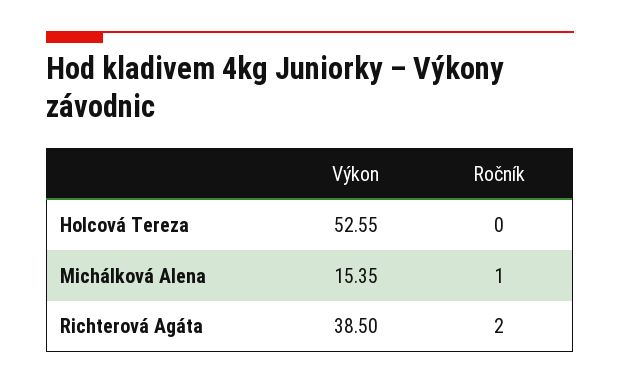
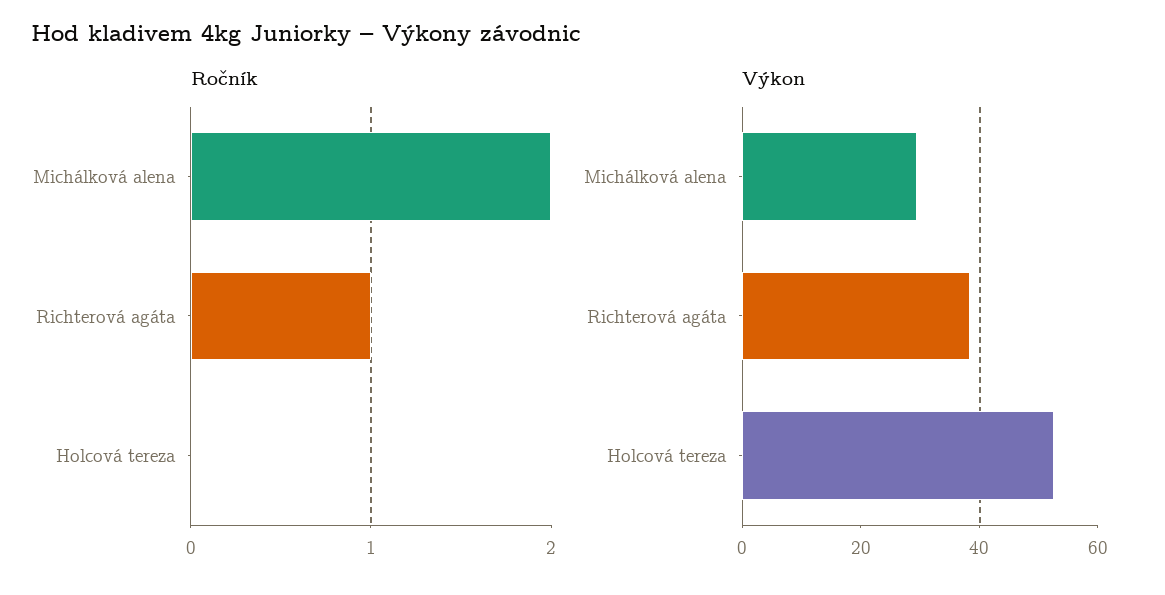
Výkon, Michálková Alena: 15.35 -> 30
Ročník, Michálková Alena: 1 -> 2
Ročník, Richterová Agáta: 2 -> 1

